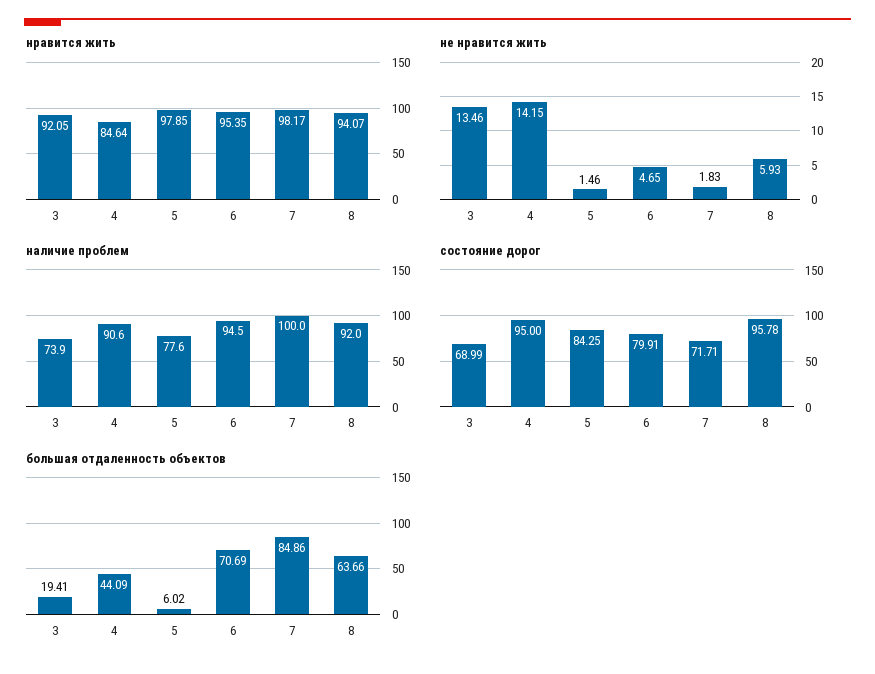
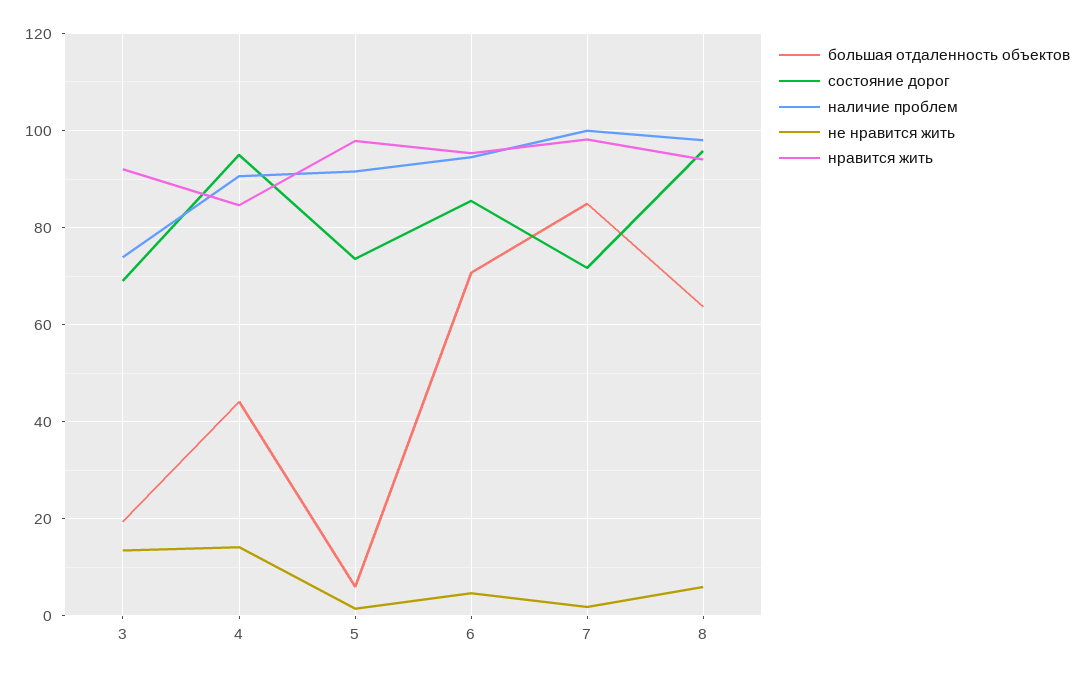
наличие проблем, 5: 77.6 -> 92
наличие проблем, 8: 92 -> 98
состояние дорог, 5: 84.25 -> 74
состояние дорог, 6: 79.91 -> 86

